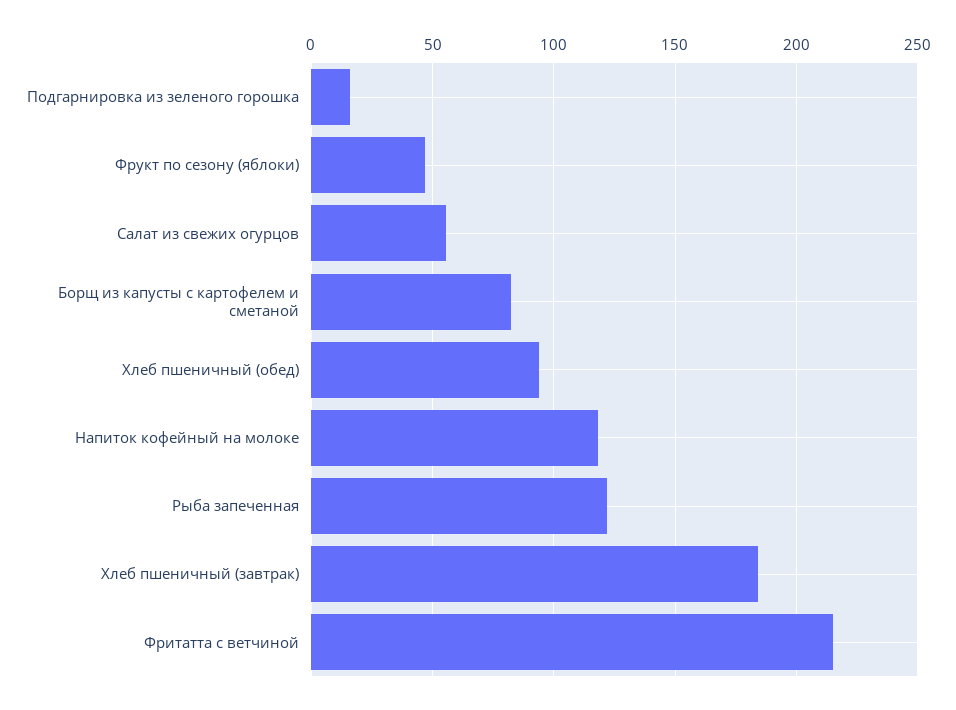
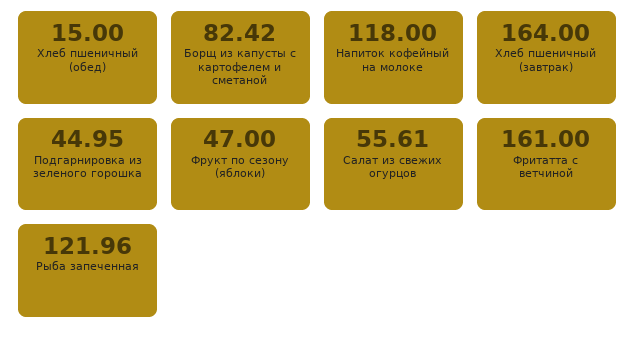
Подгарнировка из зеленого горошка: 15 -> 44.95
Хлеб пшеничный (обед): 95 -> 15
Хлеб пшеничный (завтрак): 185 -> 164
Фритатта с ветчиной: 215 -> 161

